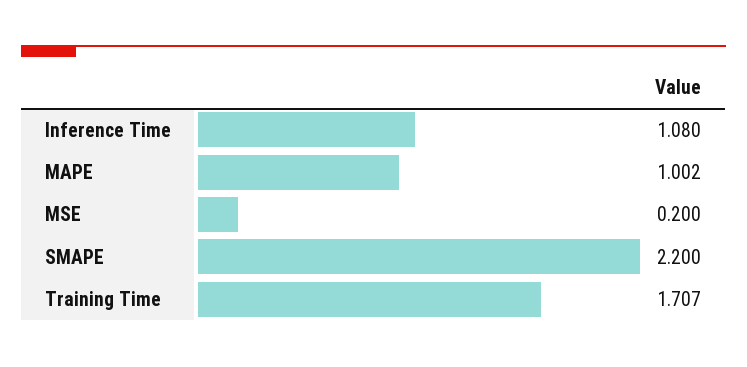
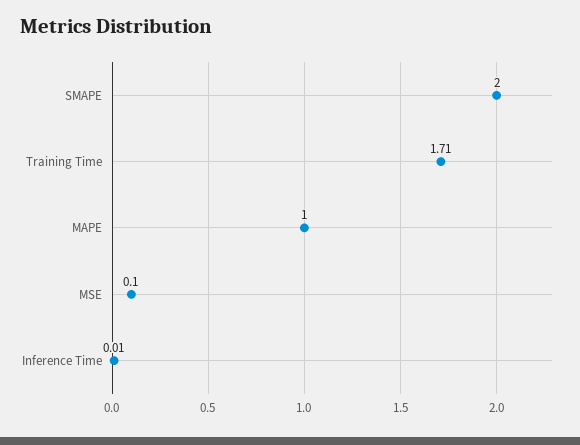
Inference Time: 1.08 -> 0.01
MSE: 0.2 -> 0.1
SMAPE: 2.2 -> 2

